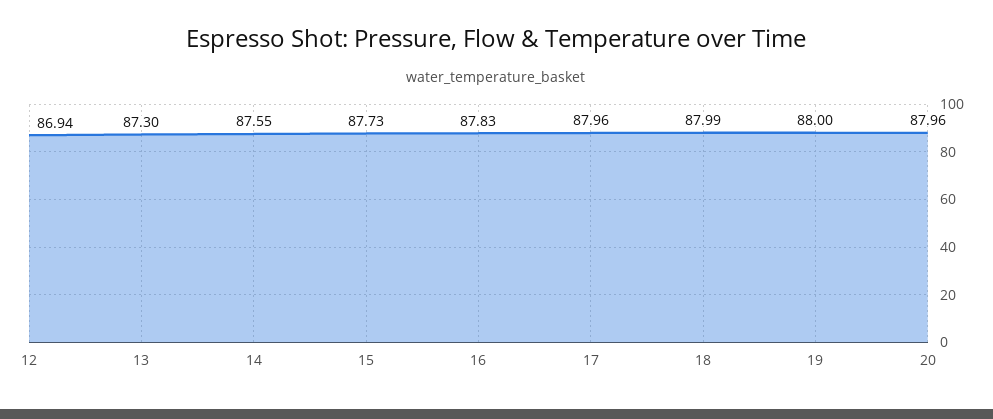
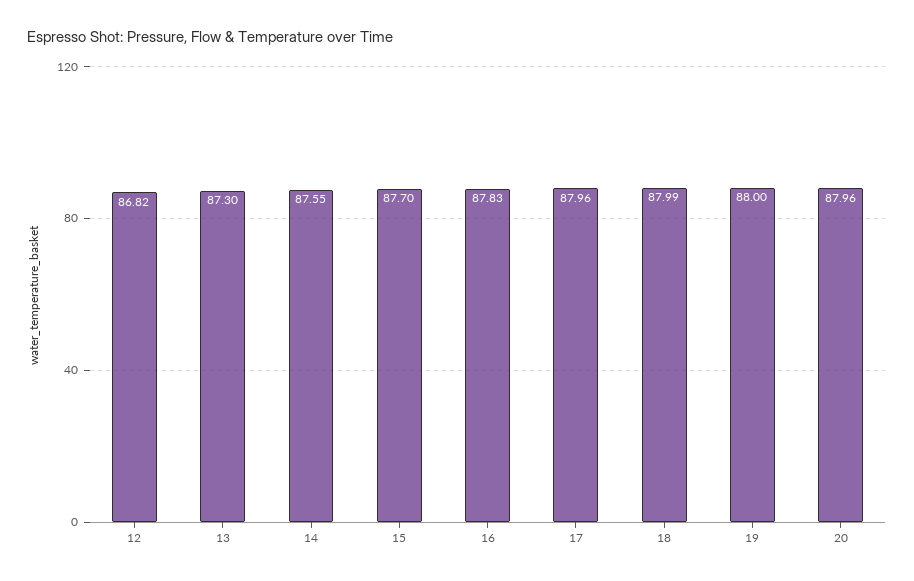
12: 86.94 -> 86.82
15: 87.73 -> 87.7

